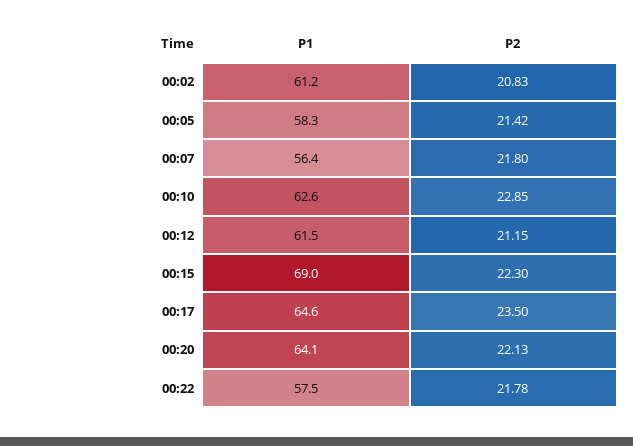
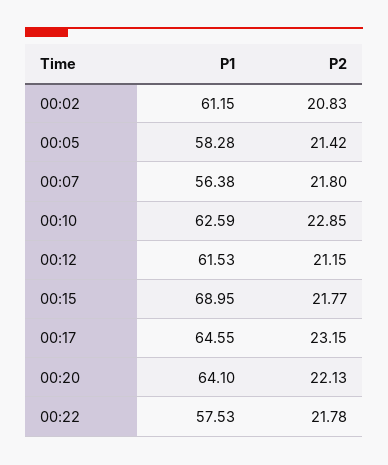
P2, 00:15: 22.3 -> 21.77
P2, 00:17: 23.5 -> 23.15

